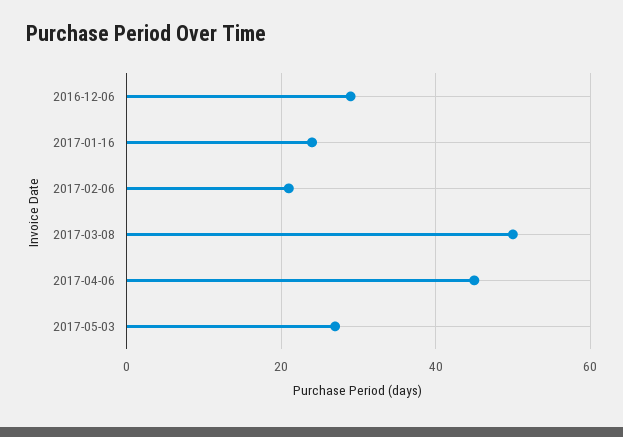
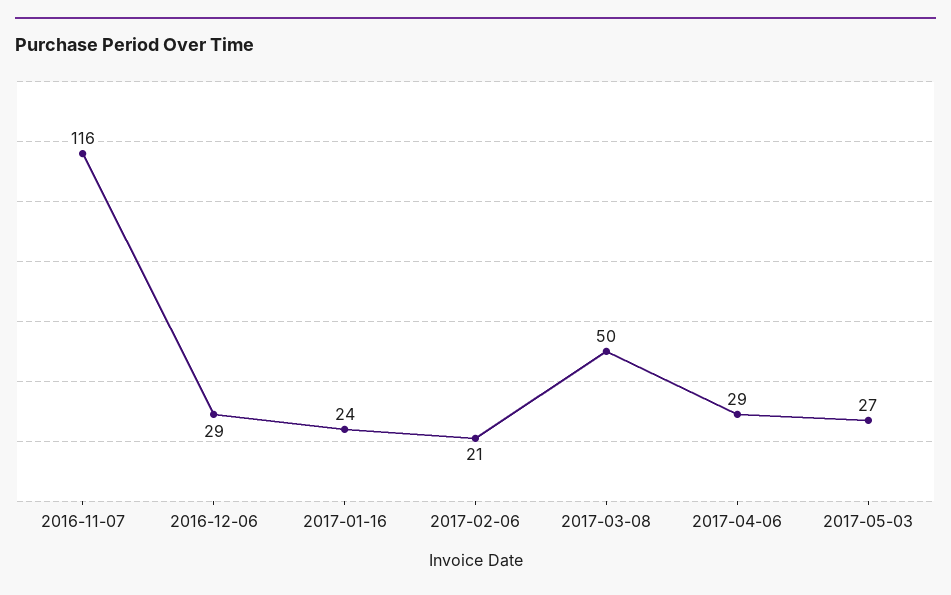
2017-04-06: 45 -> 29
2016-11-07: none -> 116

